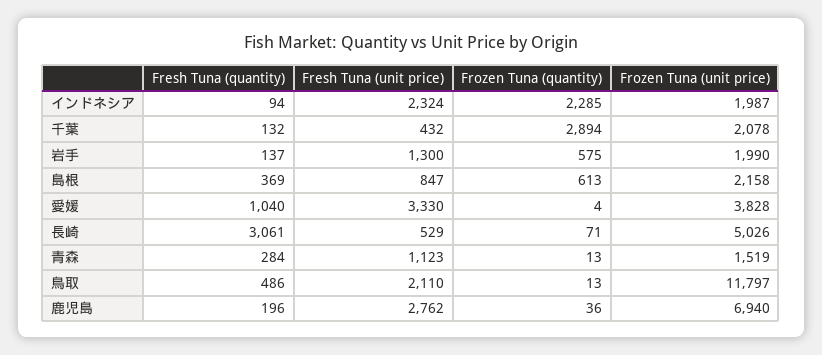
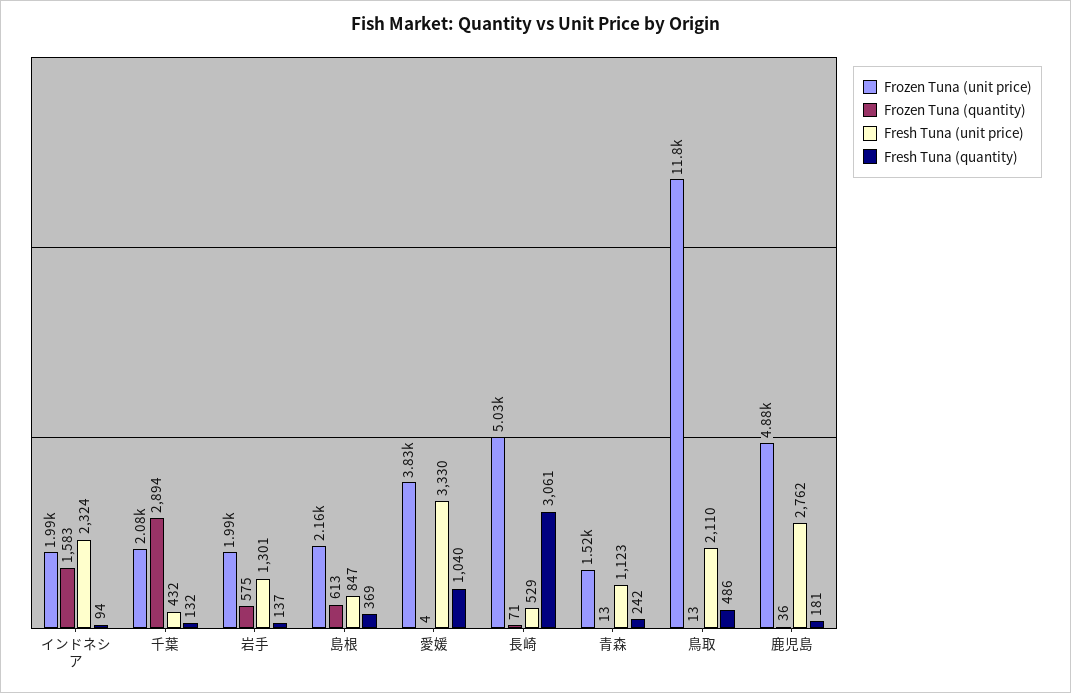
Frozen Tuna (quantity), インドネシア: 2285 -> 1583
Fresh Tuna (unit price), 岩手: 1300 -> 1301
Fresh Tuna (quantity), 青森: 284 -> 242
Fresh Tuna (quantity), 鹿児島: 196 -> 181
Frozen Tuna (unit price), 鹿児島: 6940 -> 4880

